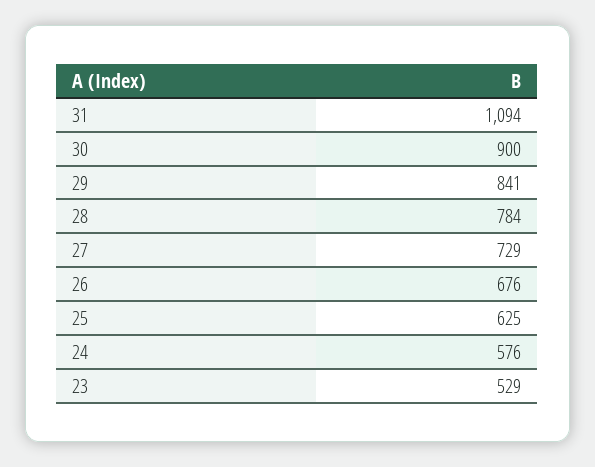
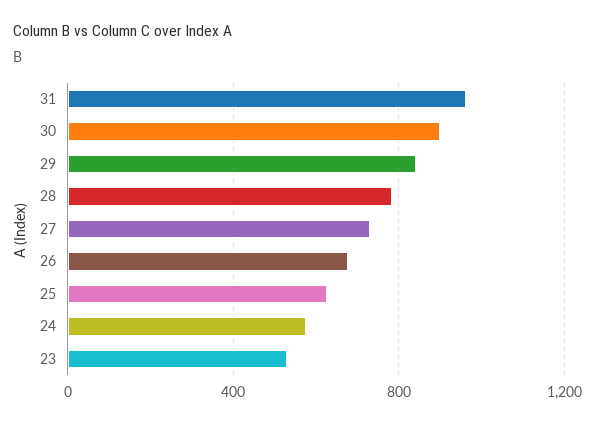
31: 1094 -> 950

